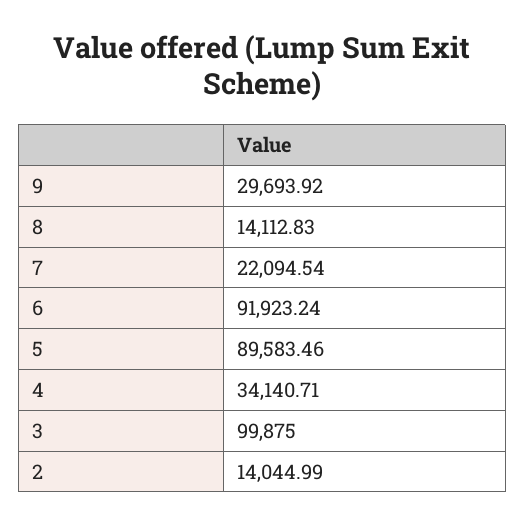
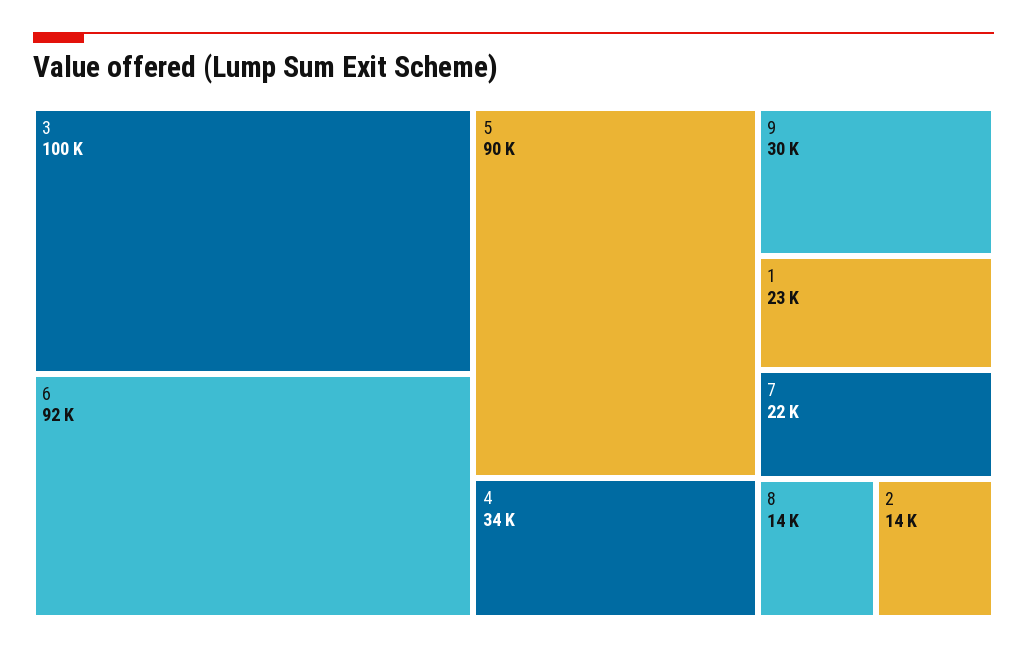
1: none -> 23000

